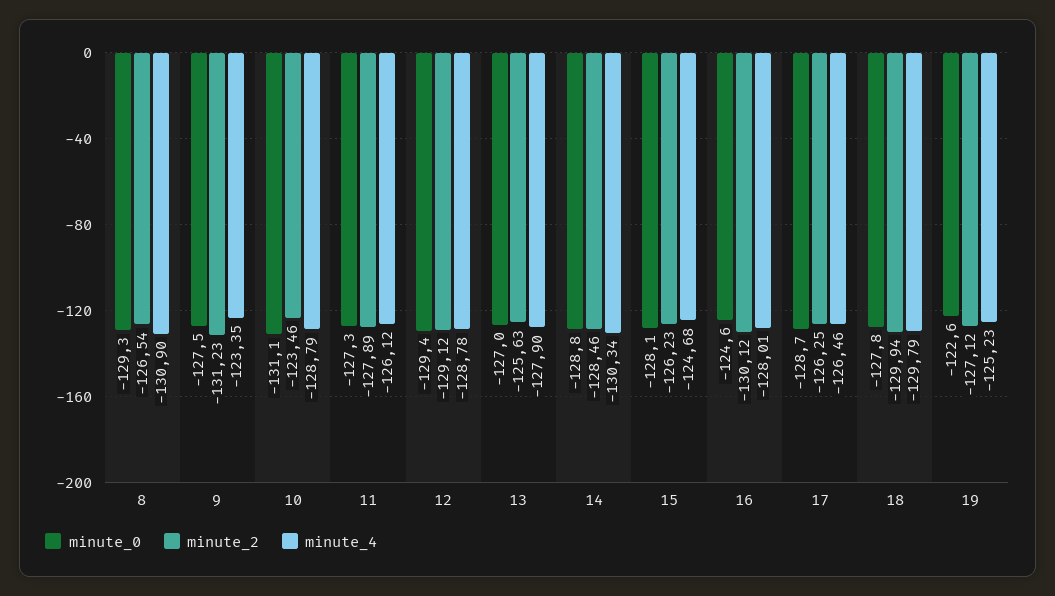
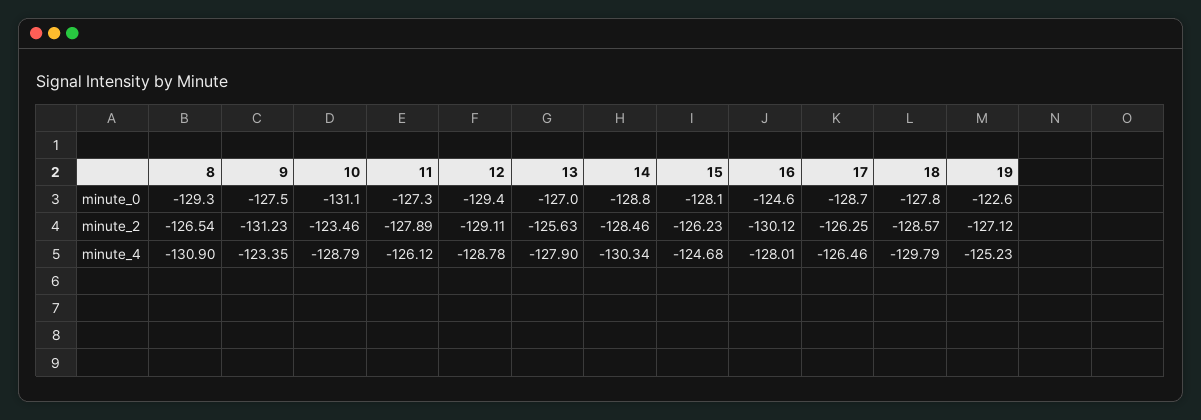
minute_2, 12: -129.12 -> -129.11
minute_2, 18: -129.94 -> -128.57

